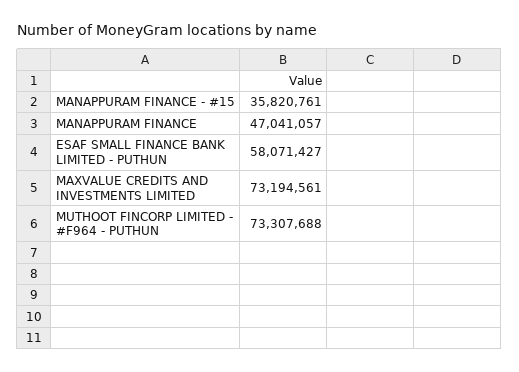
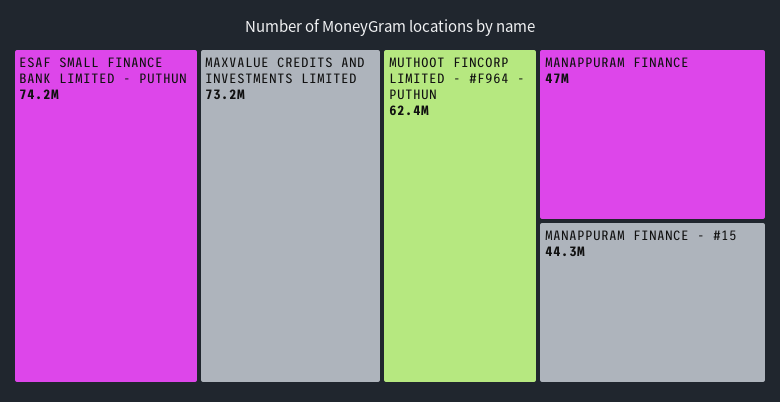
MANAPPURAM FINANCE - #15: 35820761 -> 44300000
ESAF SMALL FINANCE BANK LIMITED - PUTHUN: 58071427 -> 74200000
MUTHOOT FINCORP LIMITED - #F964 - PUTHUN: 73307688 -> 62400000

